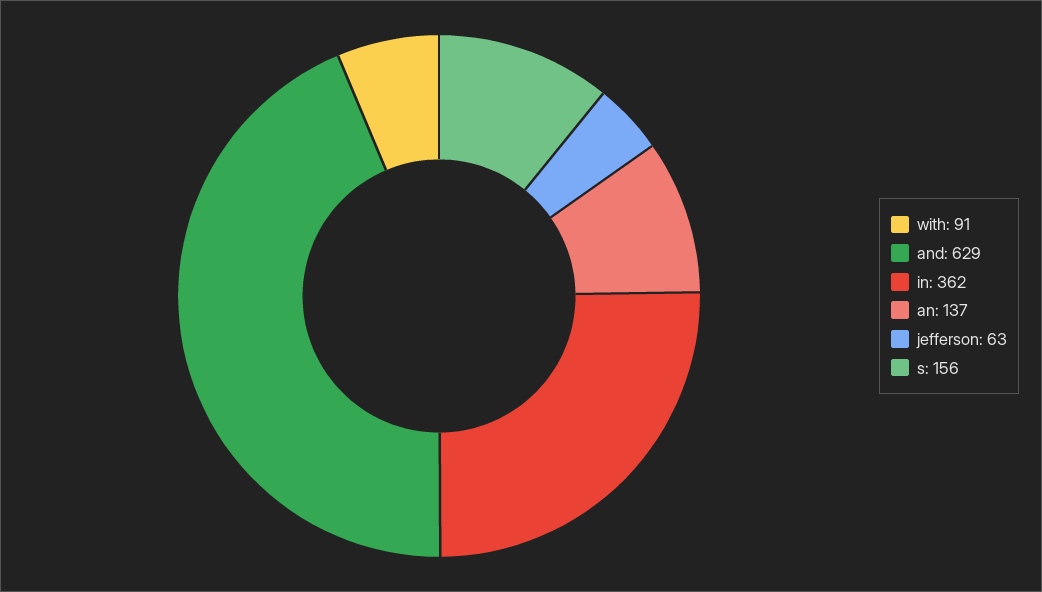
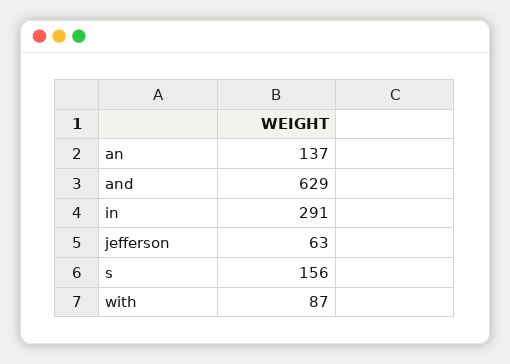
with: 91 -> 87
in: 362 -> 291

